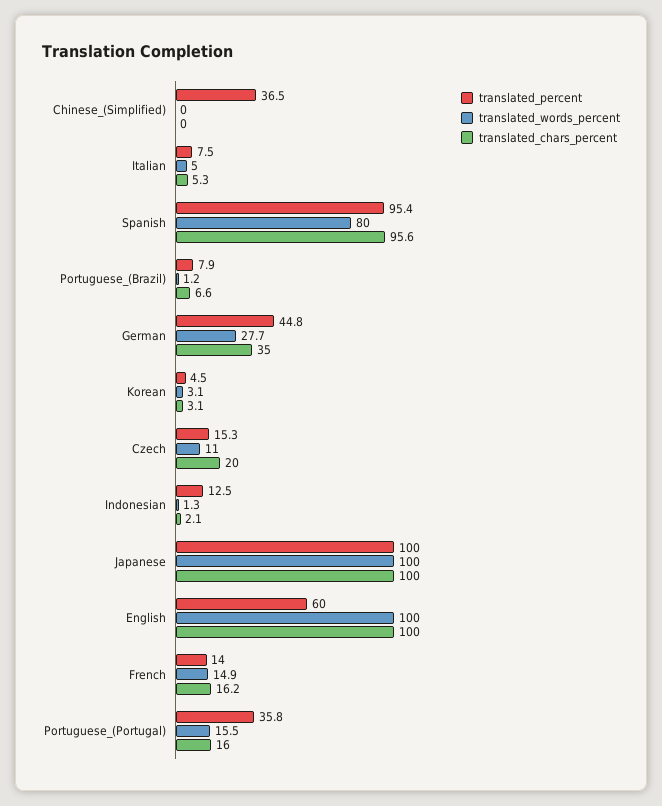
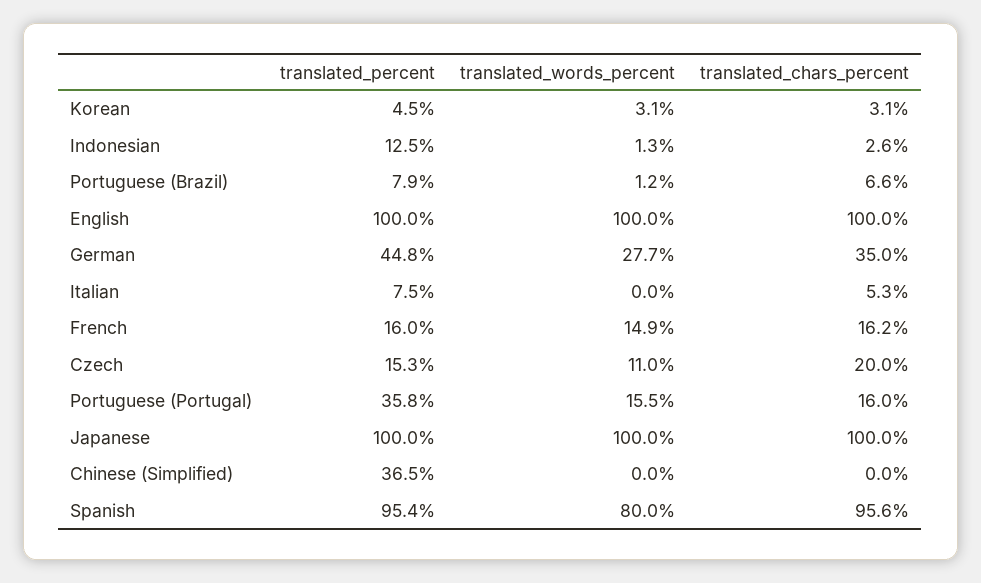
translated_words_percent, Italian: 5 -> 0
translated_chars_percent, Indonesian: 2.1 -> 2.6
translated_percent, English: 60 -> 100
translated_percent, French: 14 -> 16

